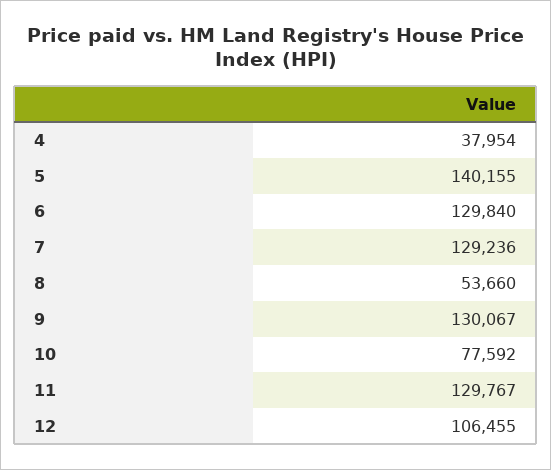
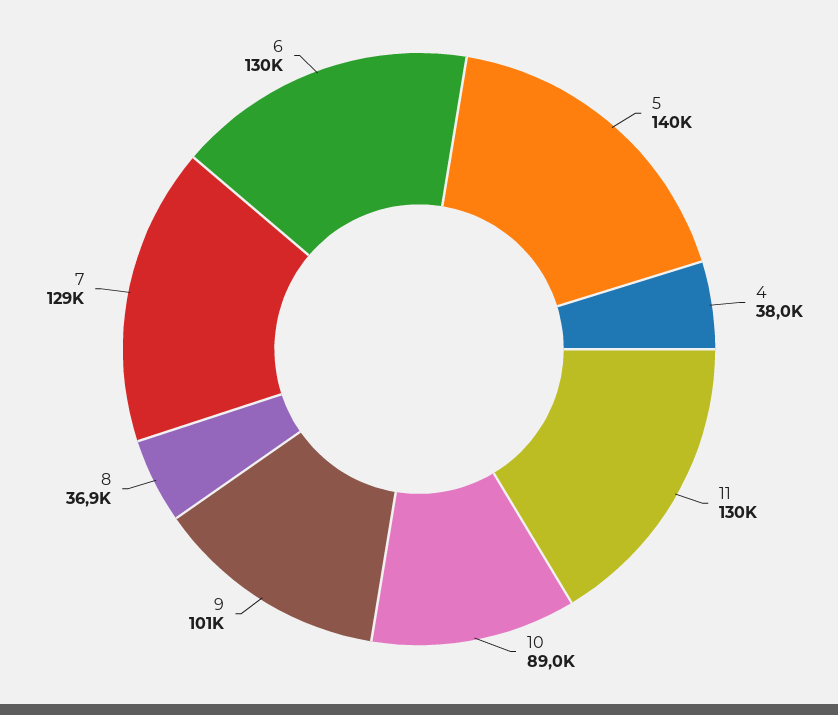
8: 53660 -> 36900
9: 130067 -> 101000
10: 77592 -> 89000
12: 106455 -> none

